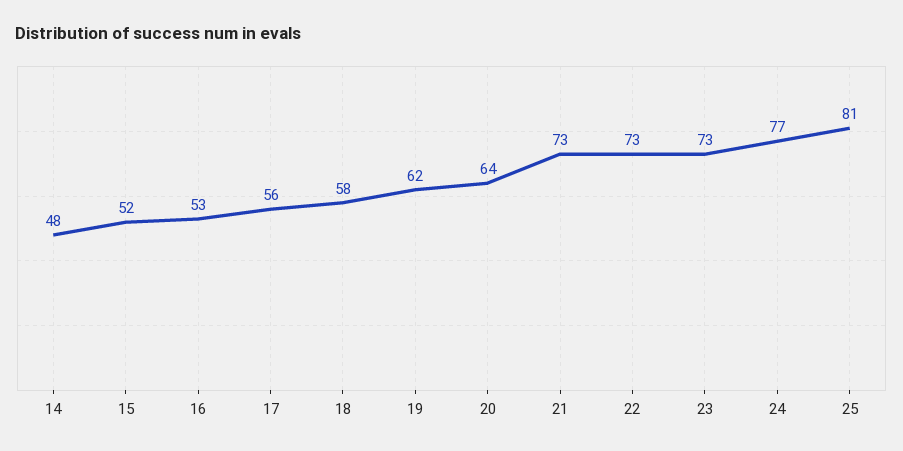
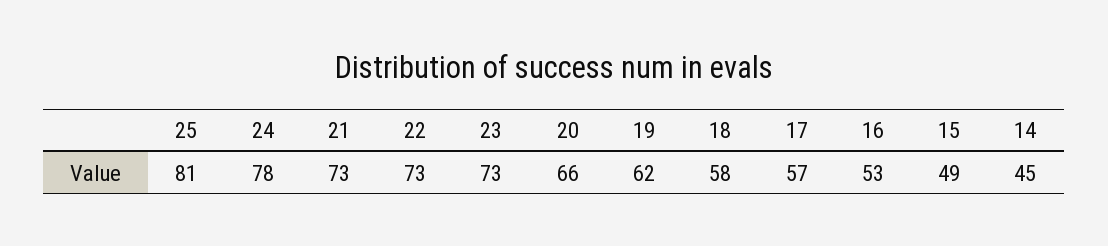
14: 48 -> 45
15: 52 -> 49
17: 56 -> 57
20: 64 -> 66
24: 77 -> 78

